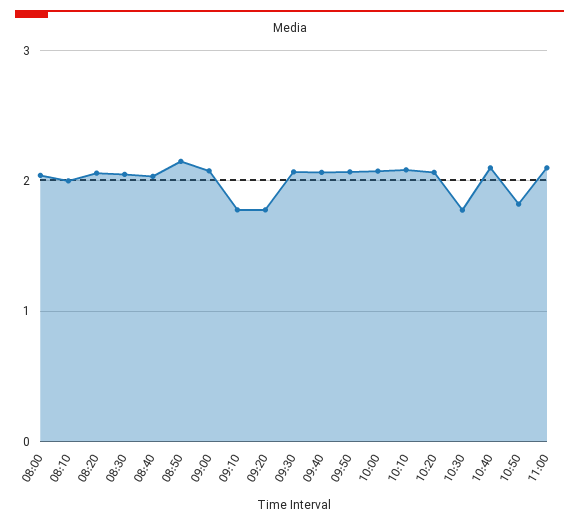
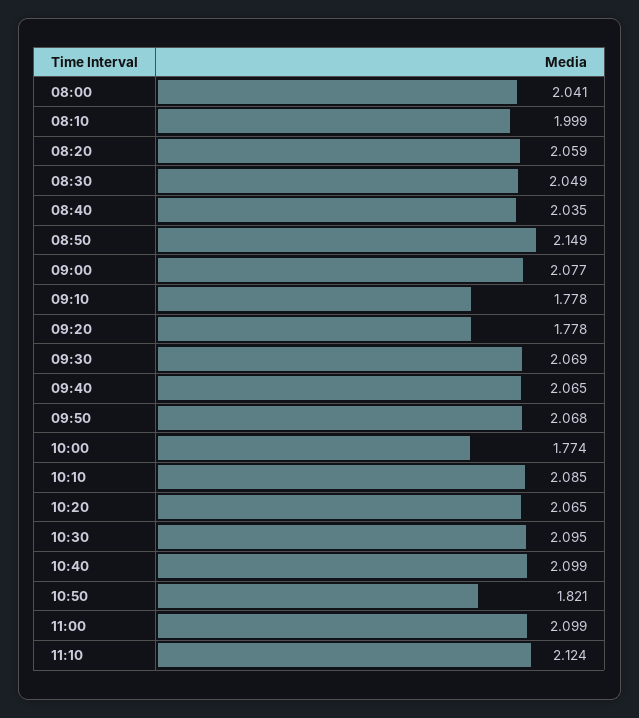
10:00: 2.1 -> 1.774
10:30: 1.8 -> 2.095
11:10: none -> 2.124

